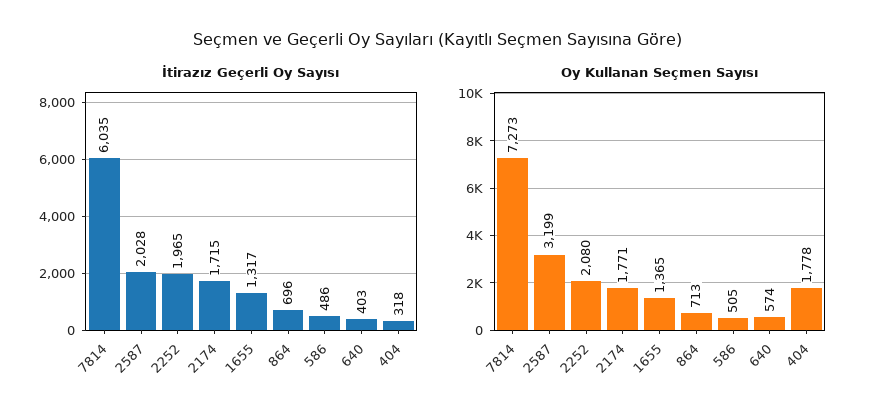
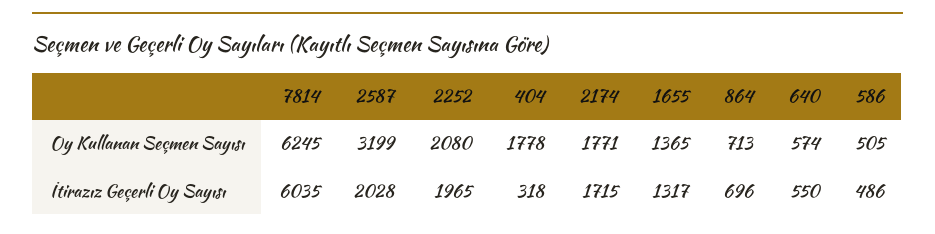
İtirazız Geçerli Oy Sayısı, 640: 403 -> 550
Oy Kullanan Seçmen Sayısı, 7814: 7273 -> 6245

